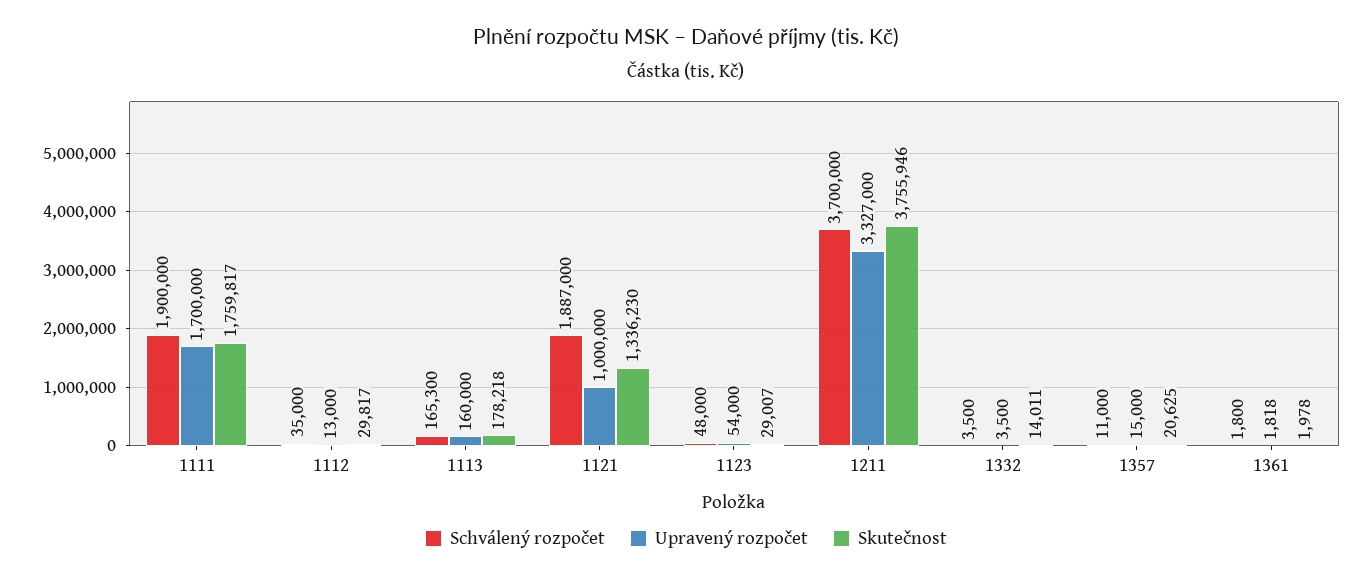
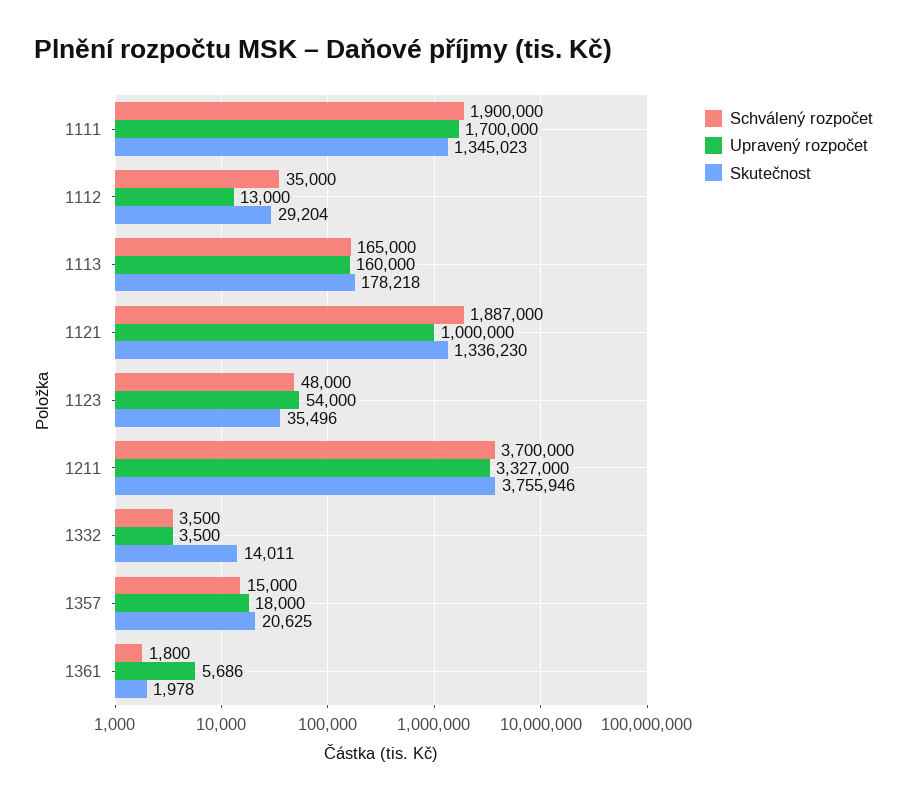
Skutečnost, 1111: 1759817 -> 1345023
Skutečnost, 1112: 29817 -> 29204
Schválený rozpočet, 1113: 165300 -> 165000
Skutečnost, 1123: 29007 -> 35496
Schválený rozpočet, 1357: 11000 -> 15000
Upravený rozpočet, 1357: 15000 -> 18000
Upravený rozpočet, 1361: 1818 -> 5686

